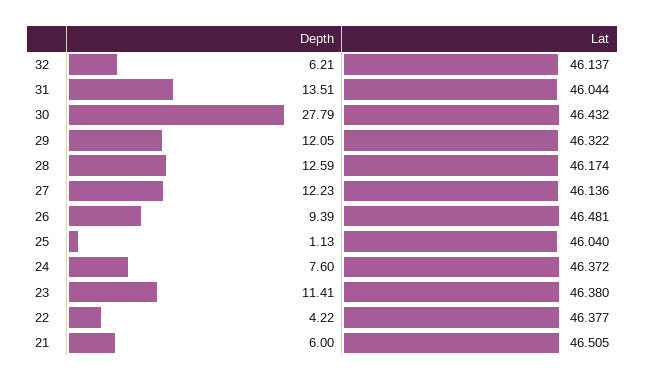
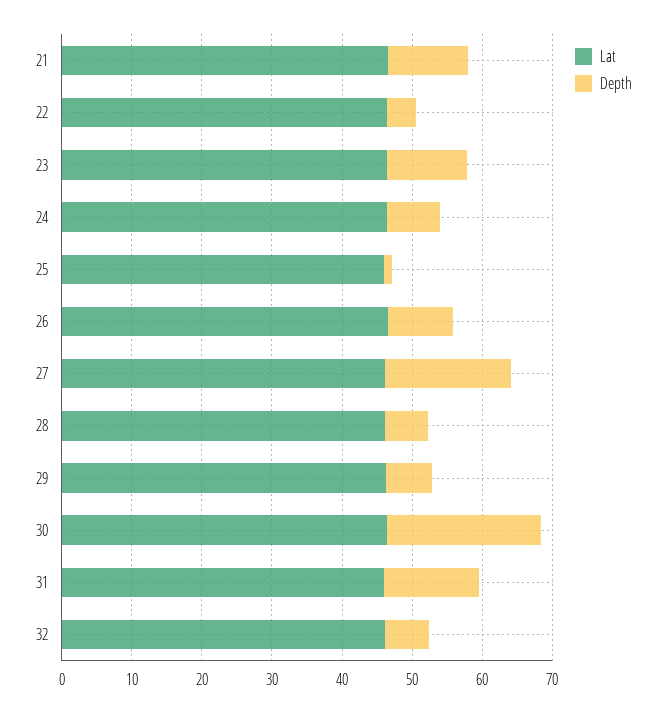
Depth, 30: 27.79 -> 22
Depth, 29: 12.05 -> 6
Depth, 28: 12.59 -> 6
Depth, 27: 12.23 -> 18
Depth, 21: 6 -> 12

